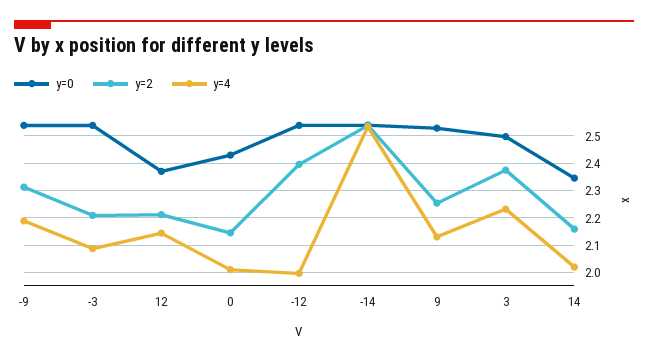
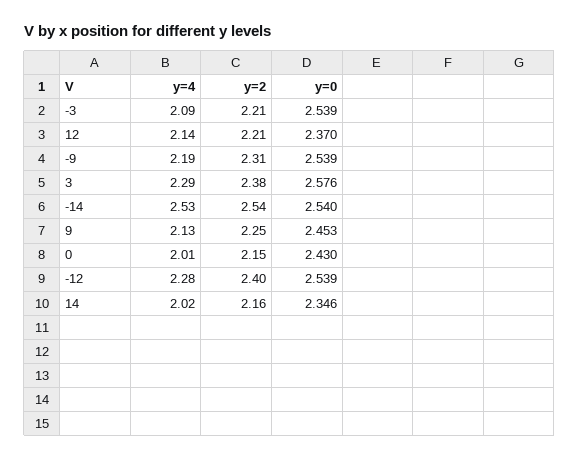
y=4, -12: 2 -> 2.28
y=0, 9: 2.525 -> 2.453
y=0, 3: 2.5 -> 2.576
y=4, 3: 2.225 -> 2.29

